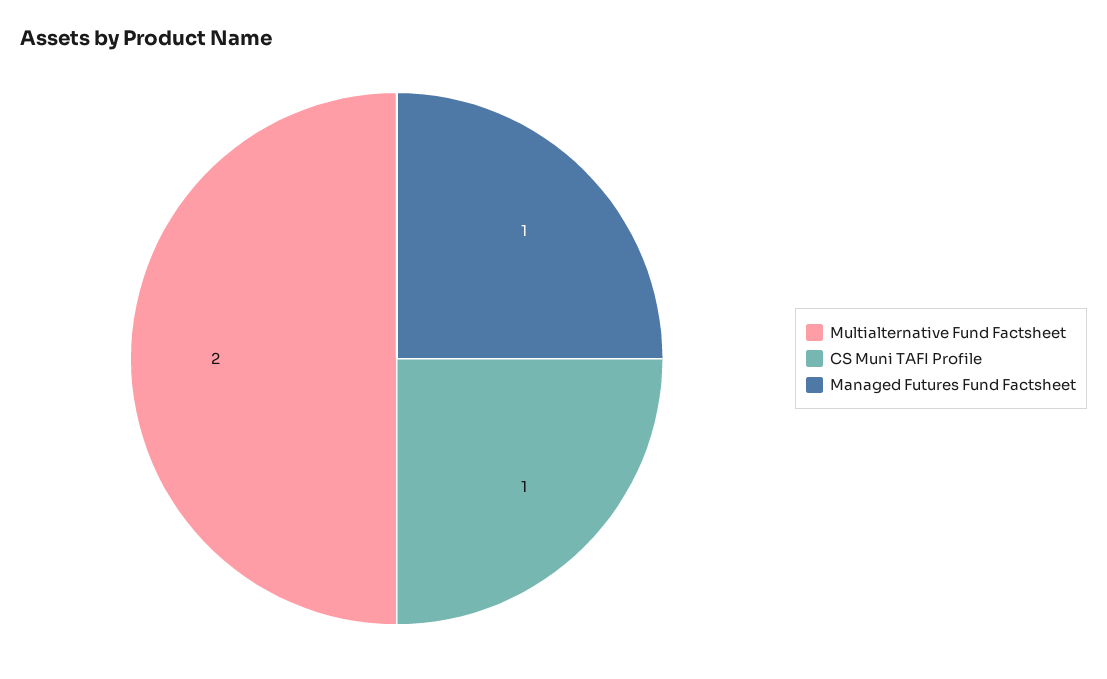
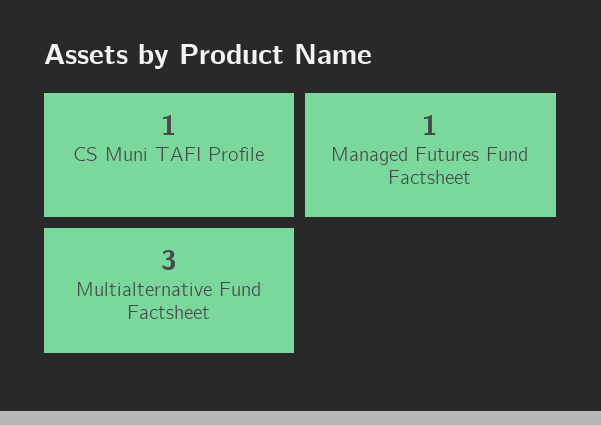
Multialternative Fund Factsheet: 2 -> 3

